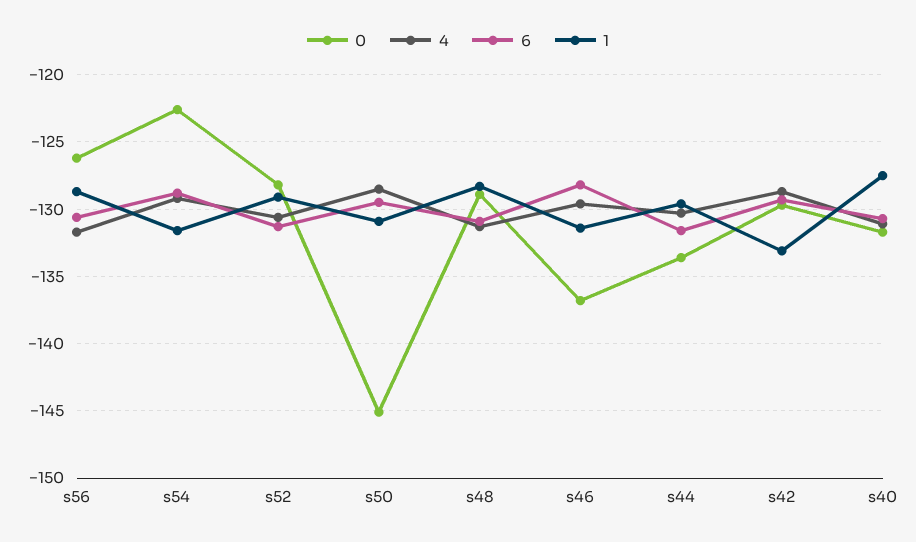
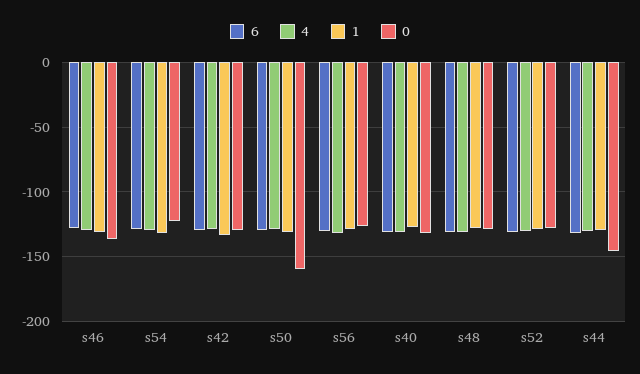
0, s50: -145 -> -160
0, s44: -133.5 -> -145

